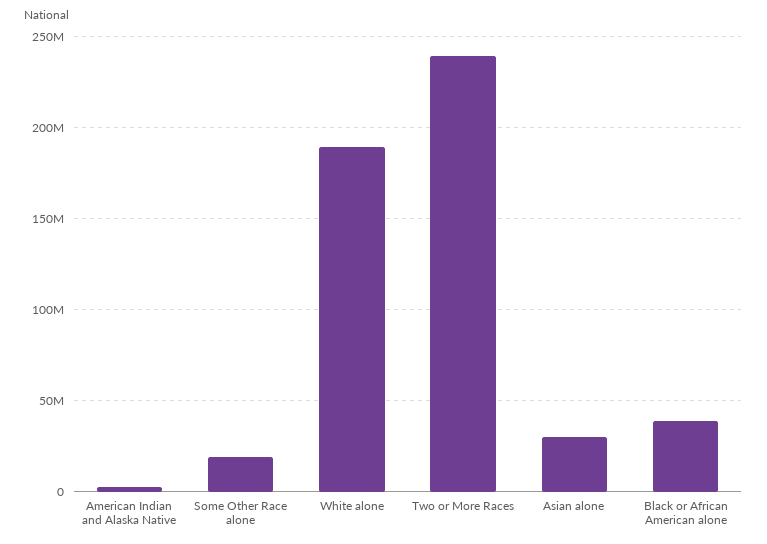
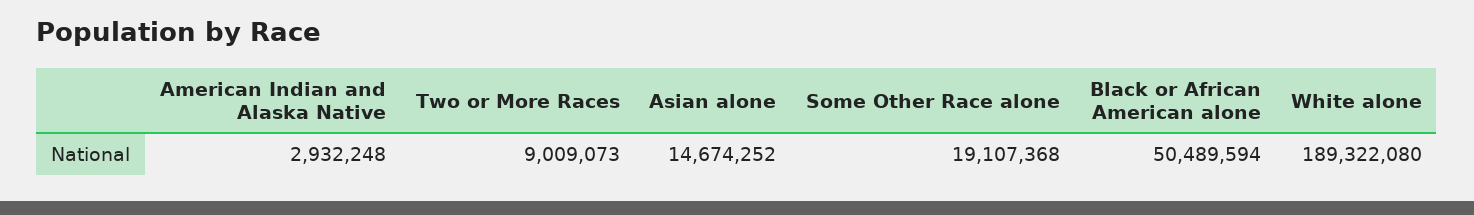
Two or More Races: 240000000 -> 9009073
Asian alone: 30000000 -> 14674252
Black or African American alone: 40000000 -> 50489594

